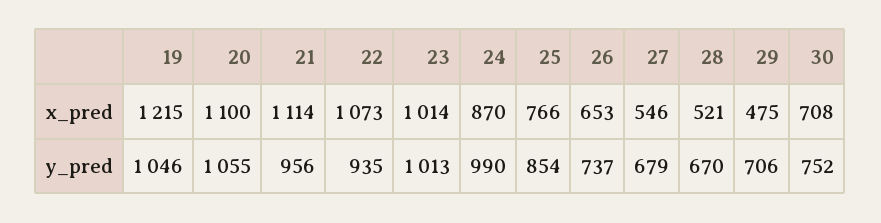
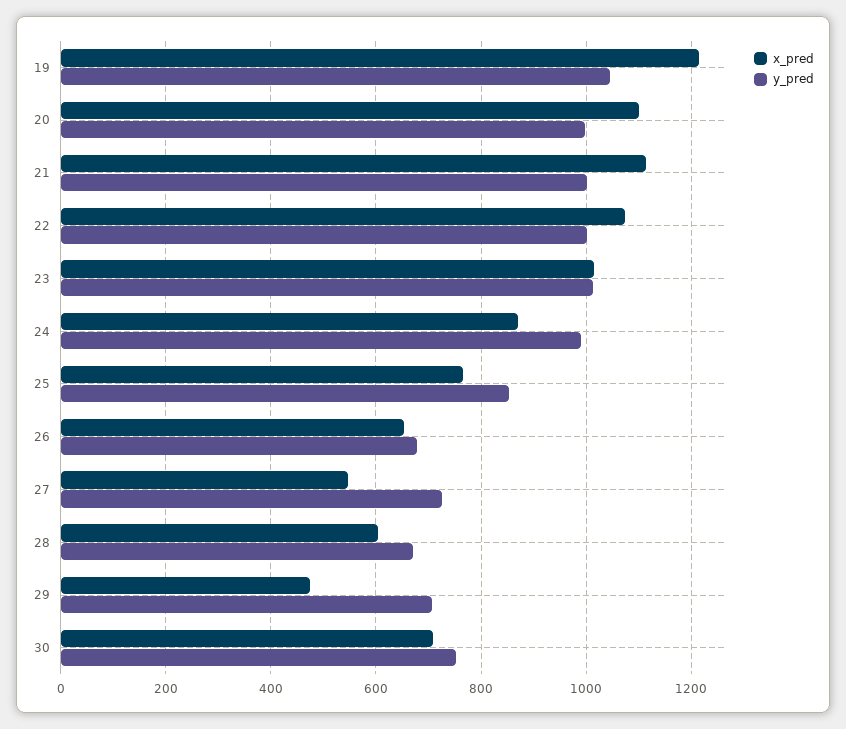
x_pred, 28: 521 -> 600
y_pred, 20: 1055 -> 1000
y_pred, 21: 956 -> 1000
y_pred, 22: 935 -> 1000
y_pred, 26: 737 -> 680
y_pred, 27: 679 -> 720

